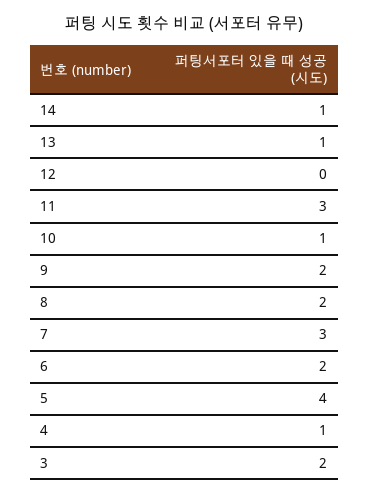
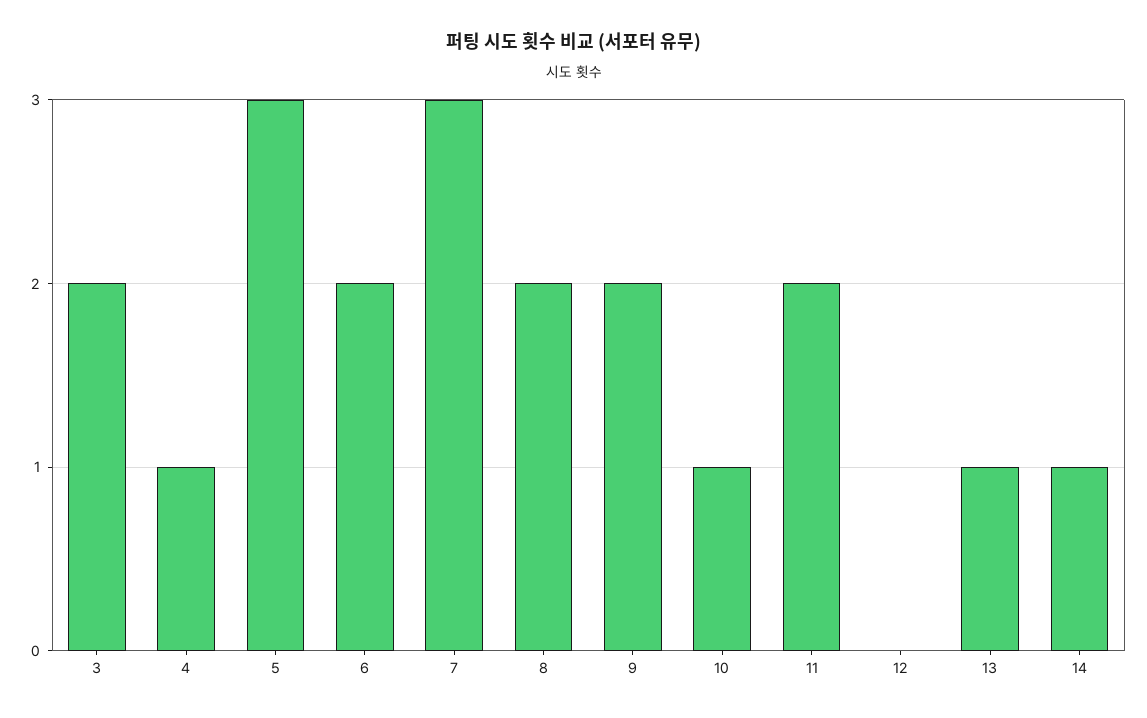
11: 3 -> 2
5: 4 -> 3

